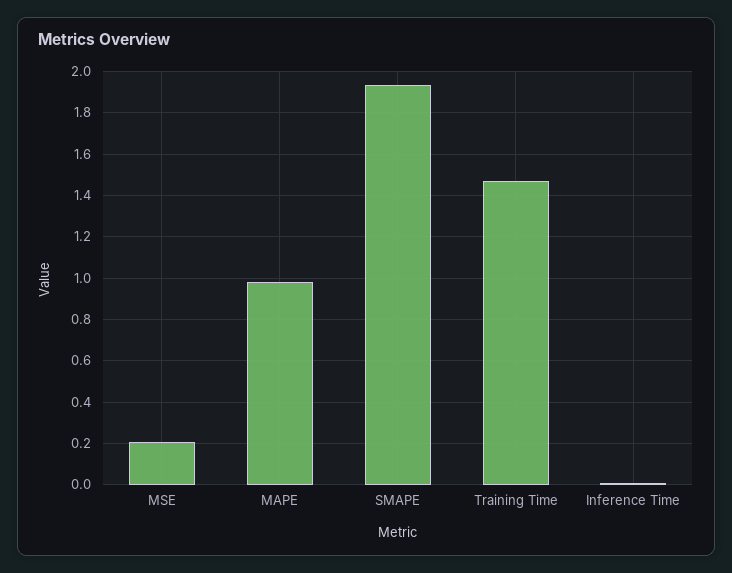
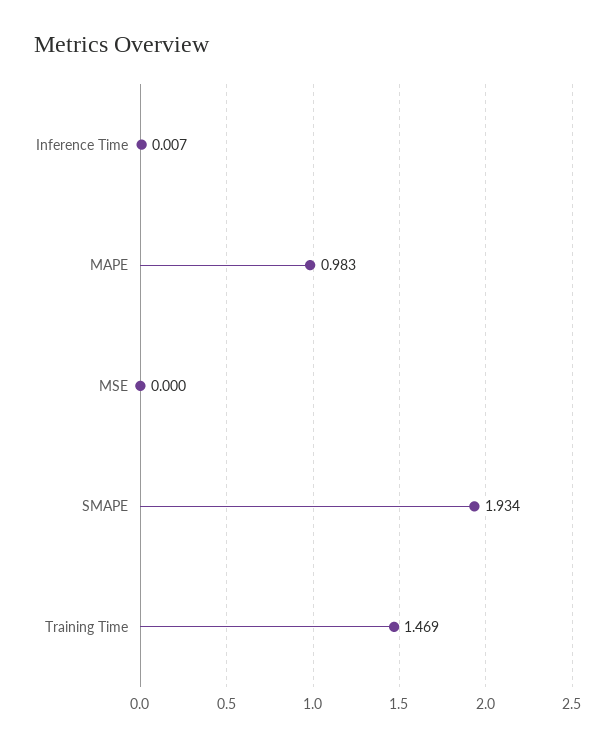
MSE: 0.2 -> 0

